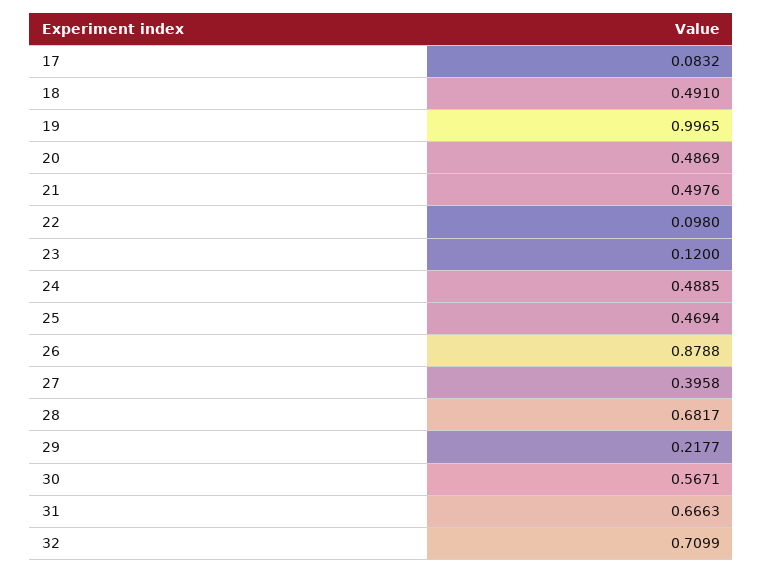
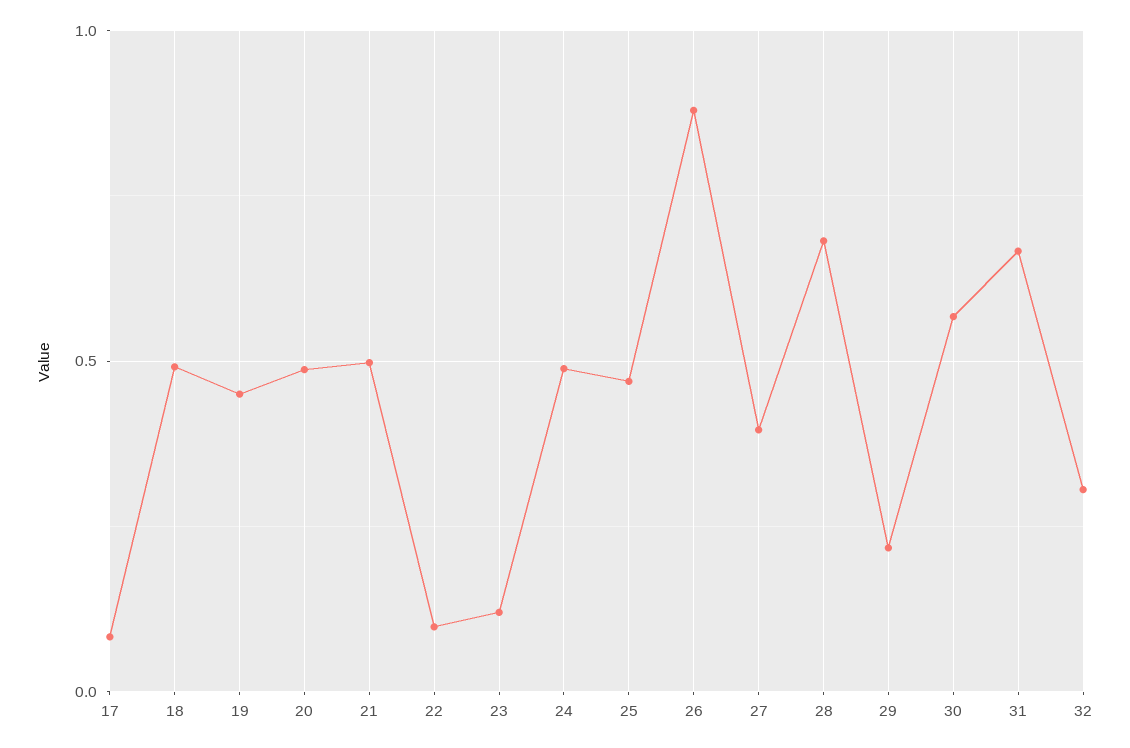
19: 0.9965 -> 0.45
32: 0.7099 -> 0.3

